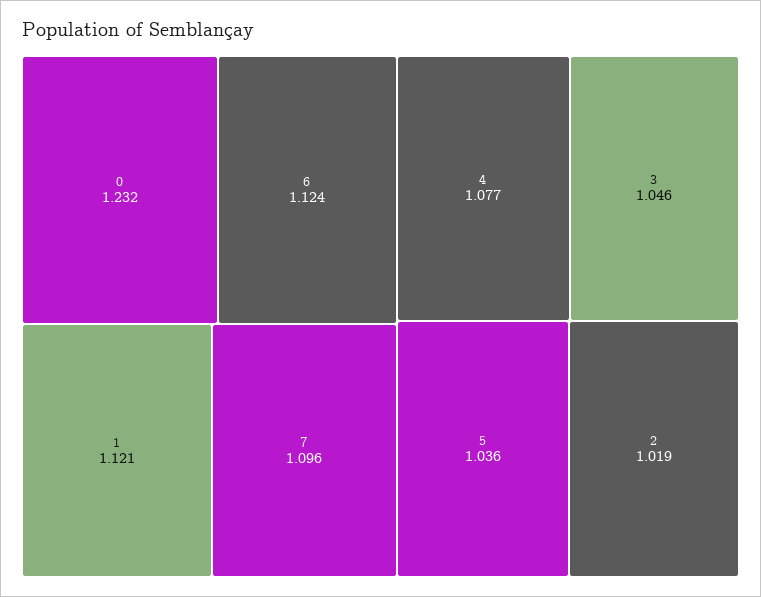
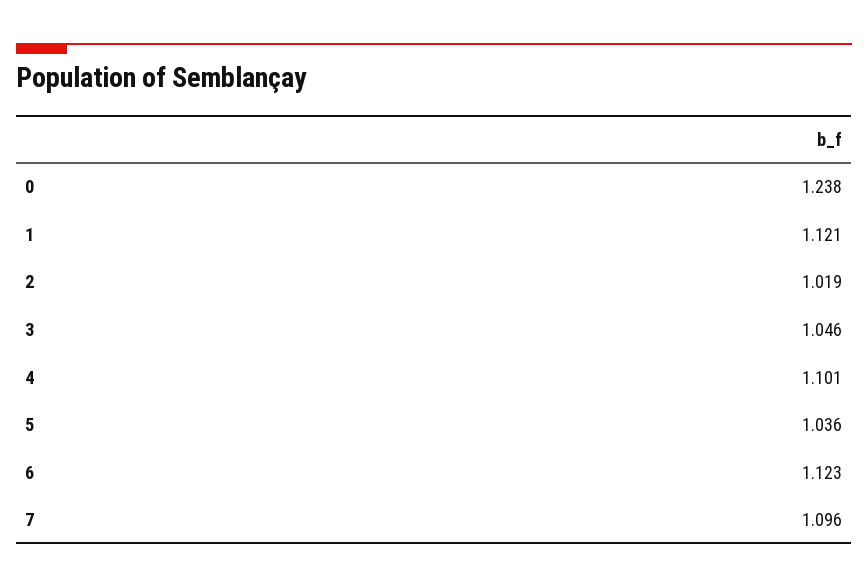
0: 1.232 -> 1.238
6: 1.124 -> 1.123
4: 1.077 -> 1.101

